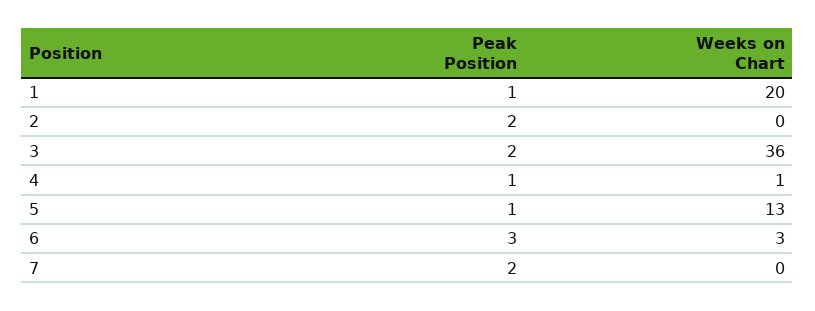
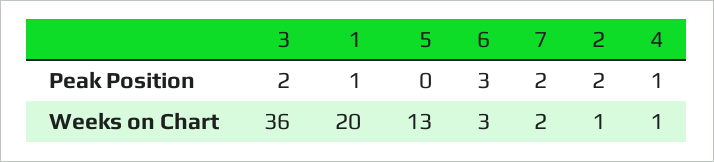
Weeks on Chart, 2: 0 -> 1
Peak Position, 5: 1 -> 0
Weeks on Chart, 7: 0 -> 2

